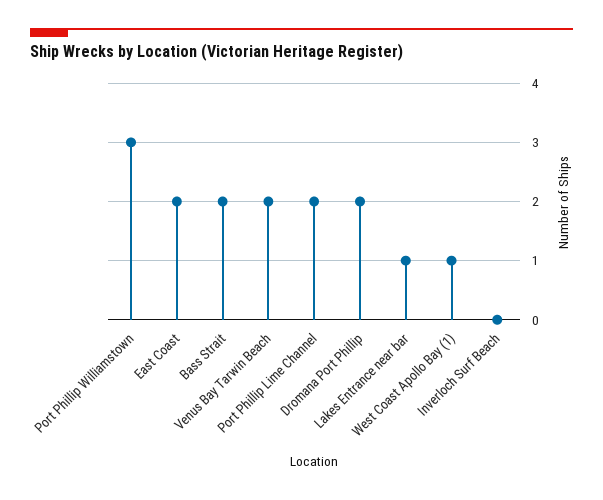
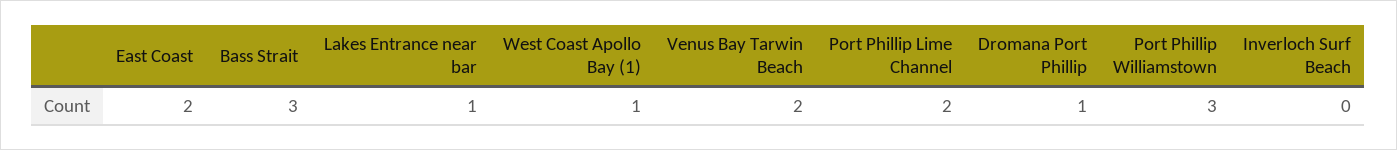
Bass Strait: 2 -> 3
Dromana Port Phillip: 2 -> 1

